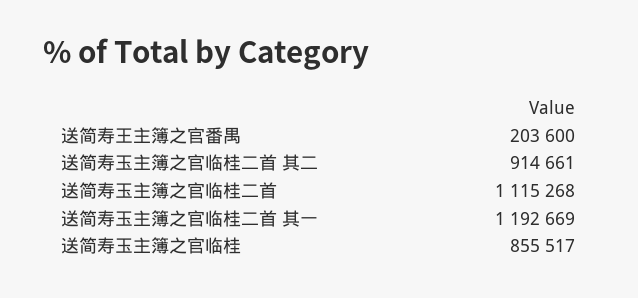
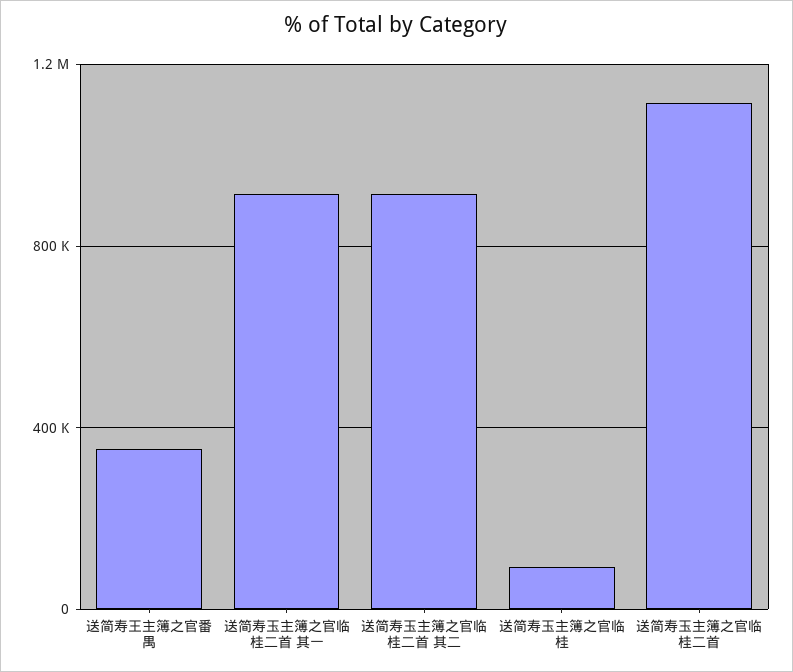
送简寿王主簿之官番禺: 203600 -> 350000
送简寿玉主簿之官临桂二首 其一: 1192669 -> 900000
送简寿玉主簿之官临桂: 855517 -> 100000

